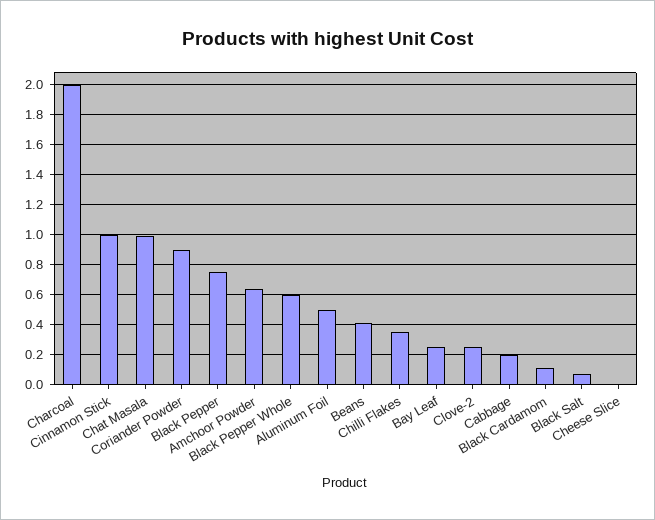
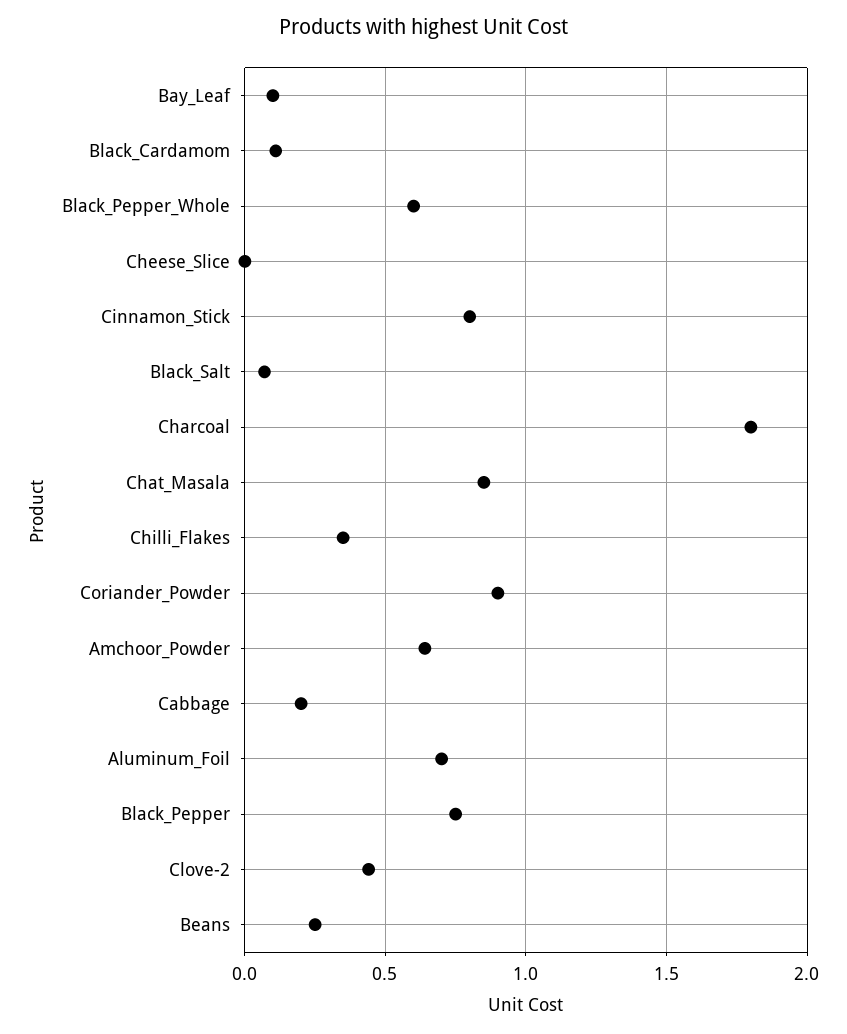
Charcoal: 2 -> 1.8
Cinnamon Stick: 1 -> 0.8
Chat Masala: 1 -> 0.85
Aluminum Foil: 0.5 -> 0.7
Beans: 0.4 -> 0.25
Bay Leaf: 0.25 -> 0.1
Clove-2: 0.25 -> 0.45

